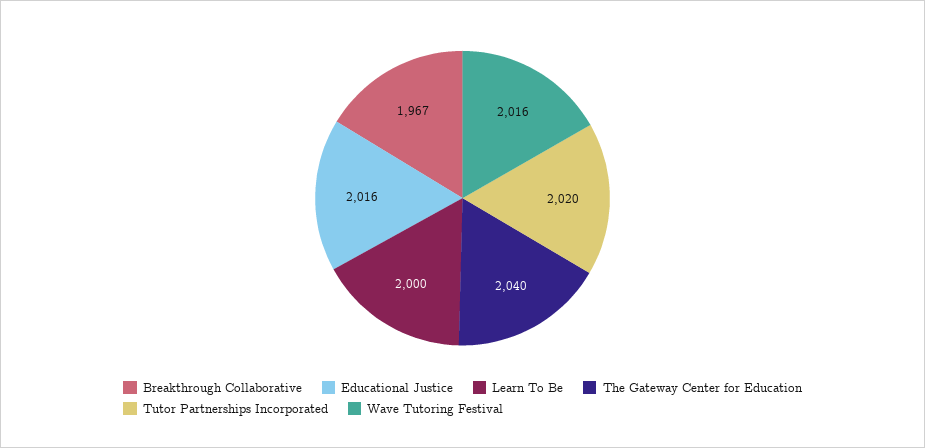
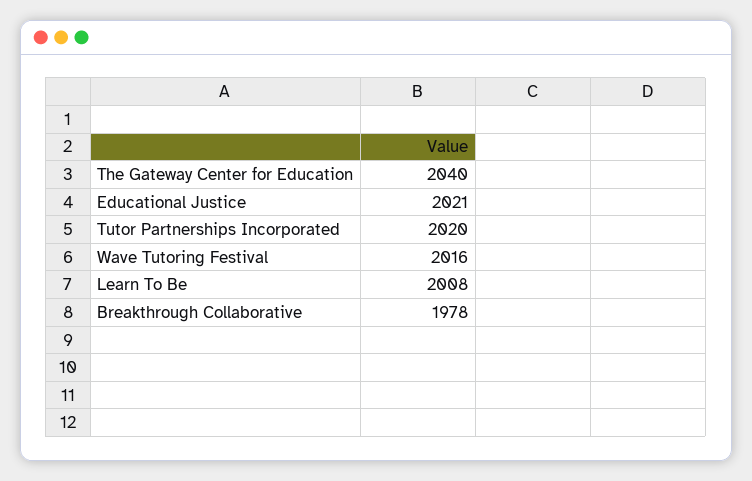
Breakthrough Collaborative: 1967 -> 1978
Educational Justice: 2016 -> 2021
Learn To Be: 2000 -> 2008

